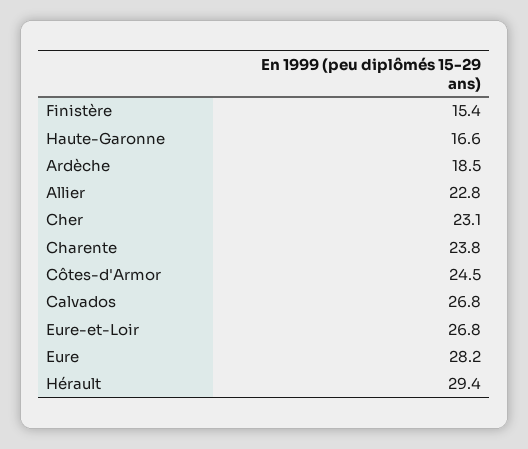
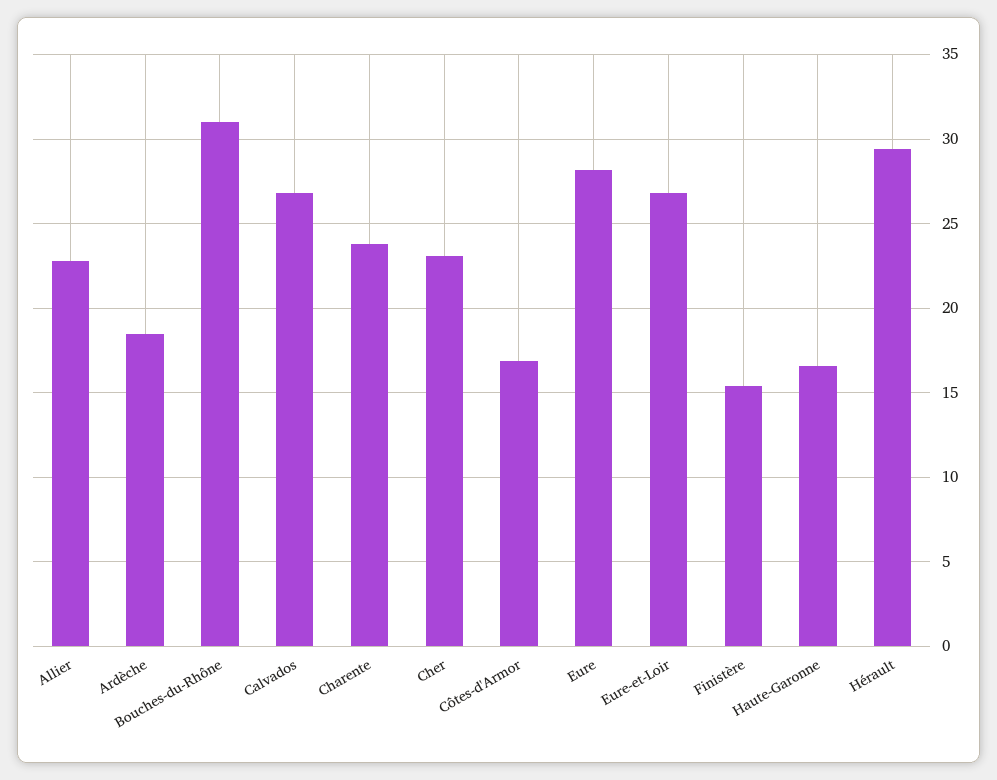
Côtes-d'Armor: 24.5 -> 17
Bouches-du-Rhône: none -> 31

